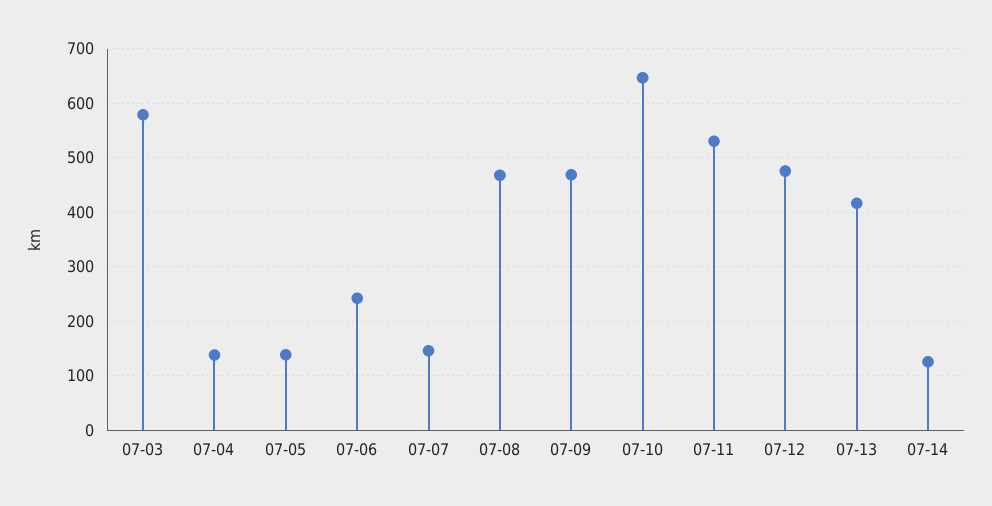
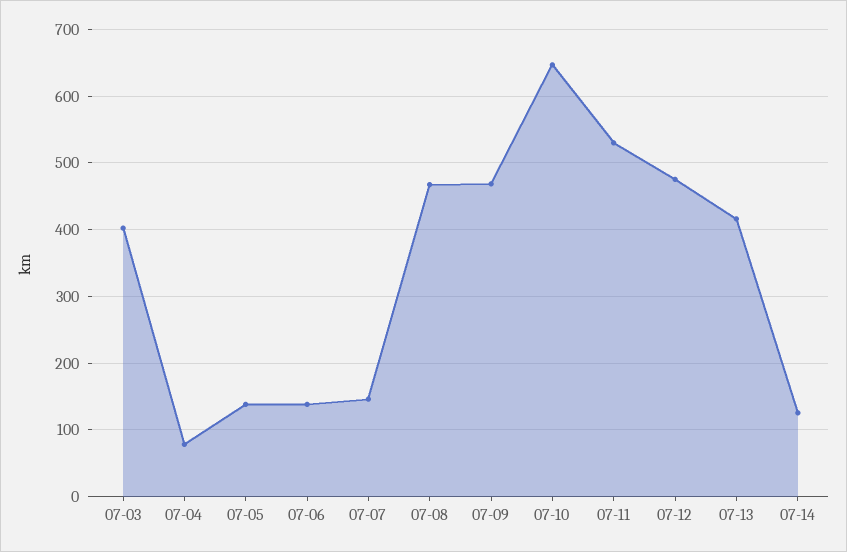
07-03: 580 -> 400
07-04: 140 -> 80
07-06: 240 -> 140

